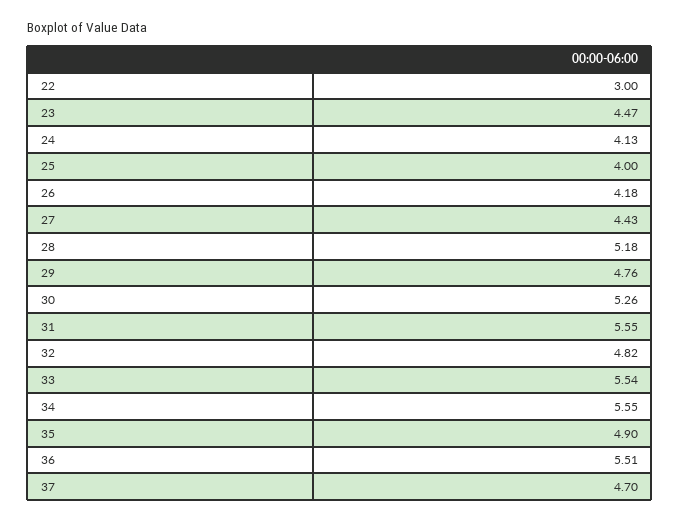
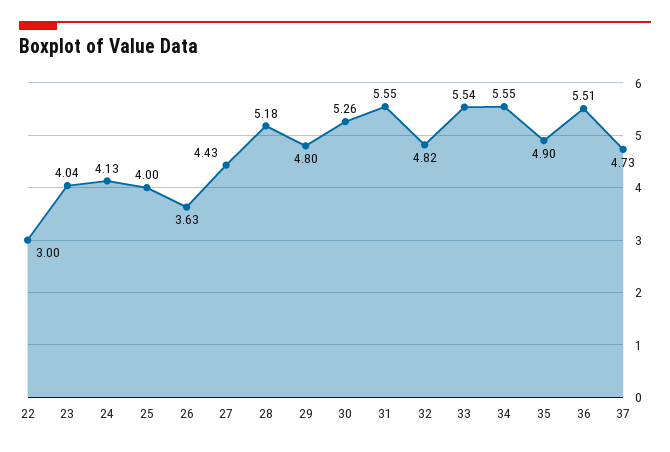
23: 4.47 -> 4.04
26: 4.18 -> 3.63
29: 4.76 -> 4.8
37: 4.7 -> 4.73

